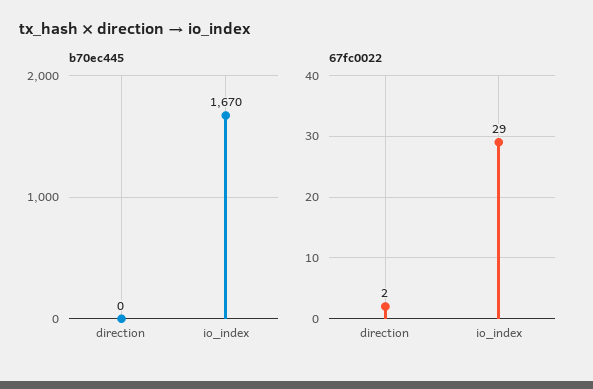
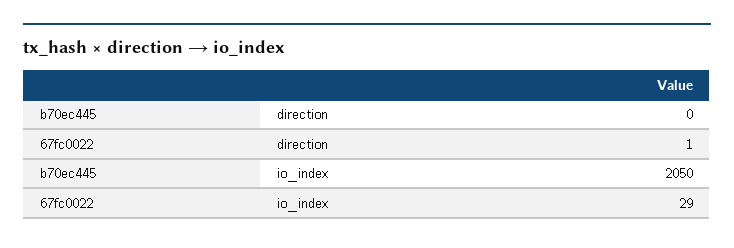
b70ec445, io_index: 1670 -> 2050
67fc0022, direction: 2 -> 1

